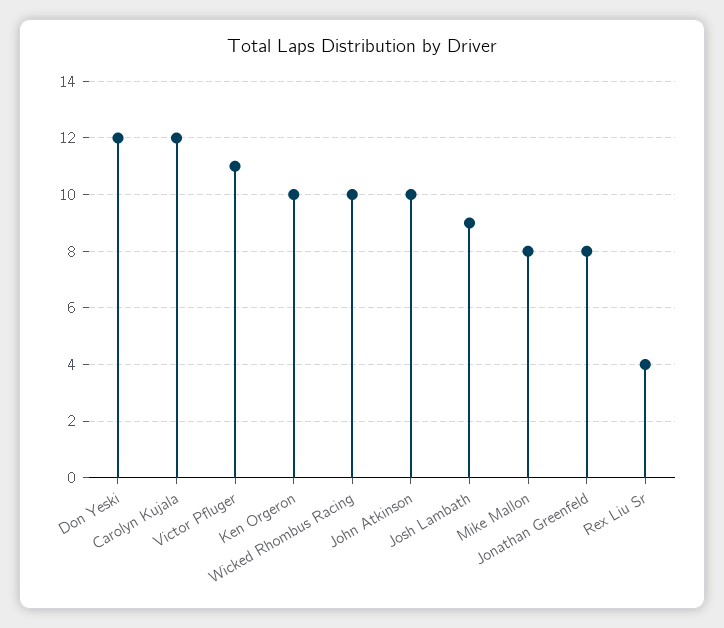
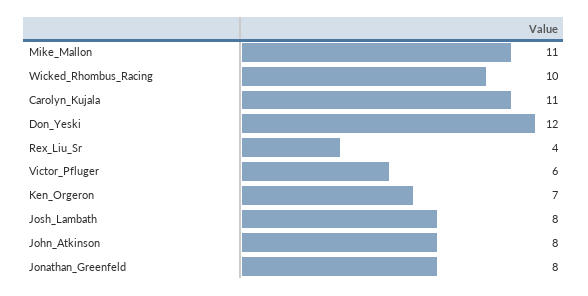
Carolyn Kujala: 12 -> 11
Victor Pfluger: 11 -> 6
Ken Orgeron: 10 -> 7
John Atkinson: 10 -> 8
Josh Lambath: 9 -> 8
Mike Mallon: 8 -> 11

